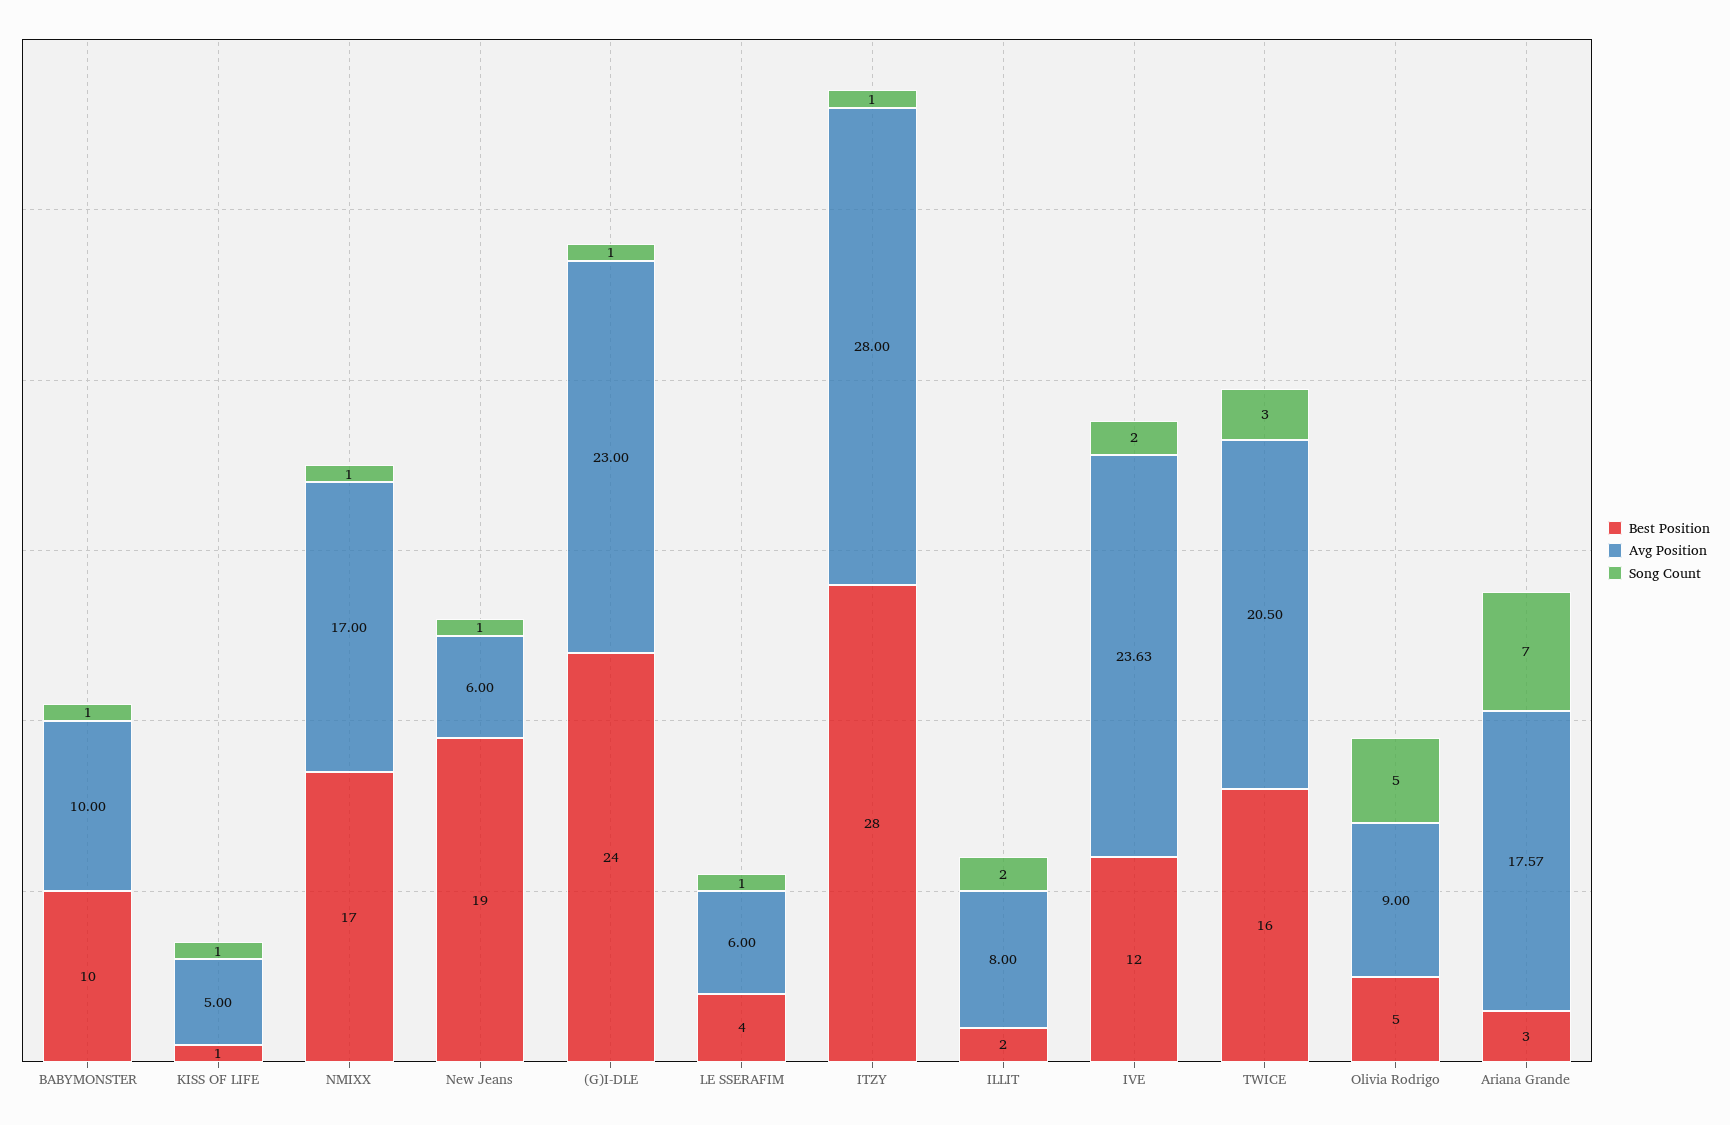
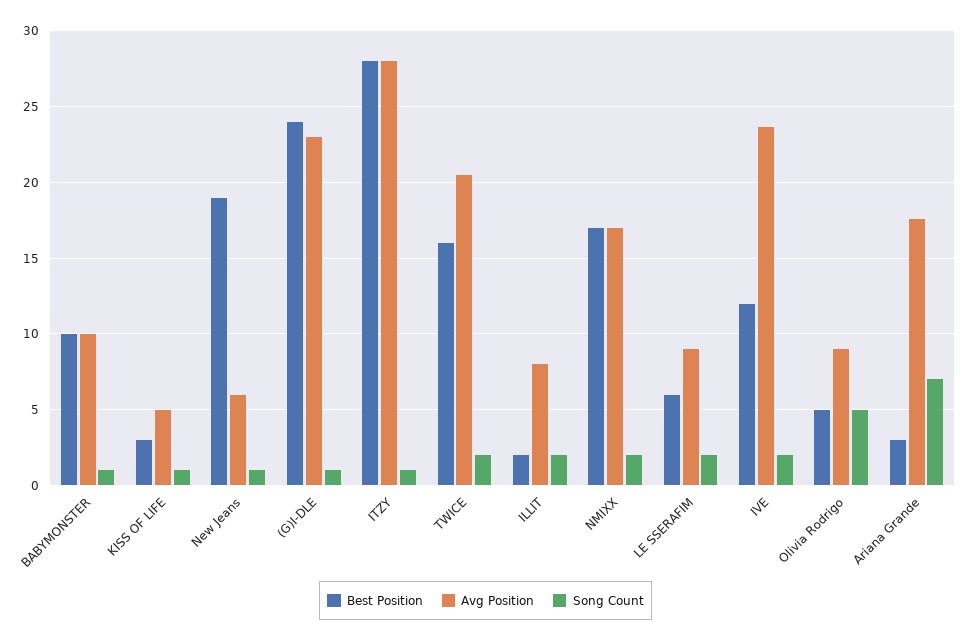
Best Position, KISS OF LIFE: 1 -> 3
Song Count, NMIXX: 1 -> 2
Best Position, LE SSERAFIM: 4 -> 6
Avg Position, LE SSERAFIM: 6 -> 9
Song Count, LE SSERAFIM: 1 -> 2
Song Count, TWICE: 3 -> 2

